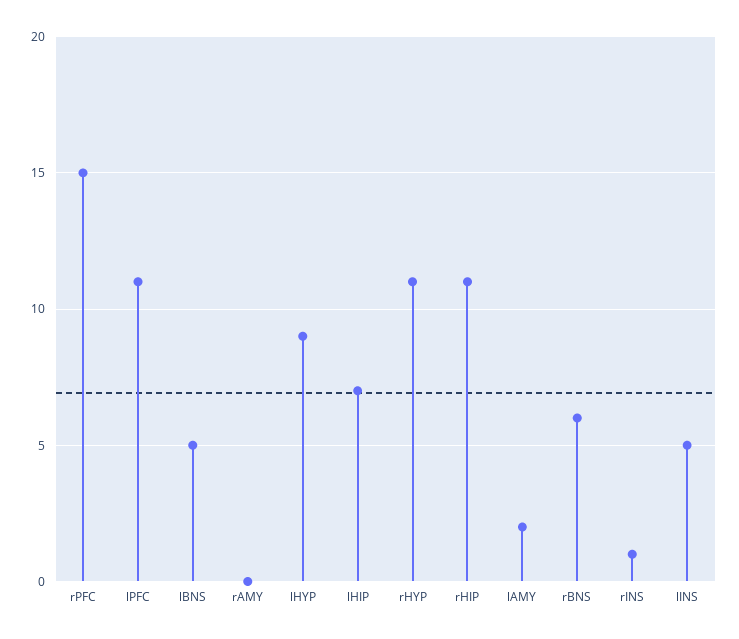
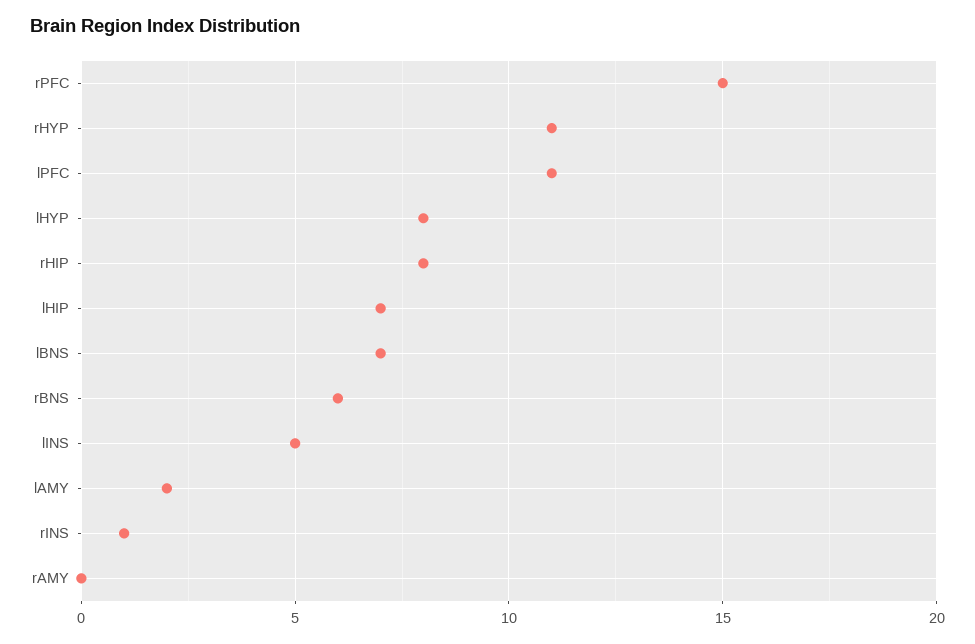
lBNS: 5 -> 7
lHYP: 9 -> 8
rHIP: 11 -> 8

